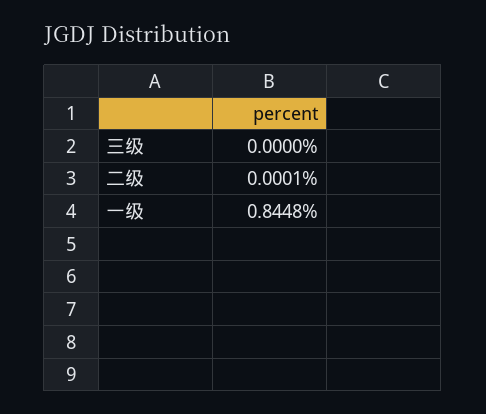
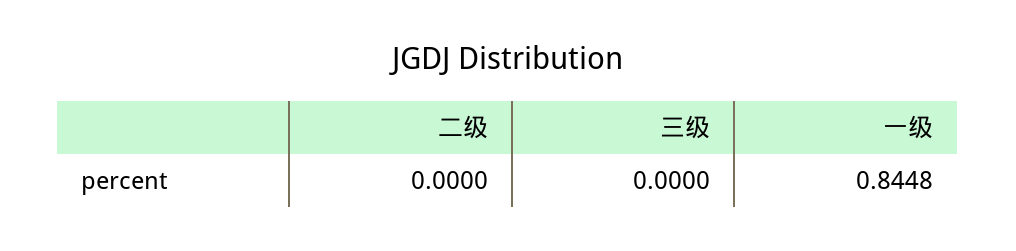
二级: 0.0001 -> 0

